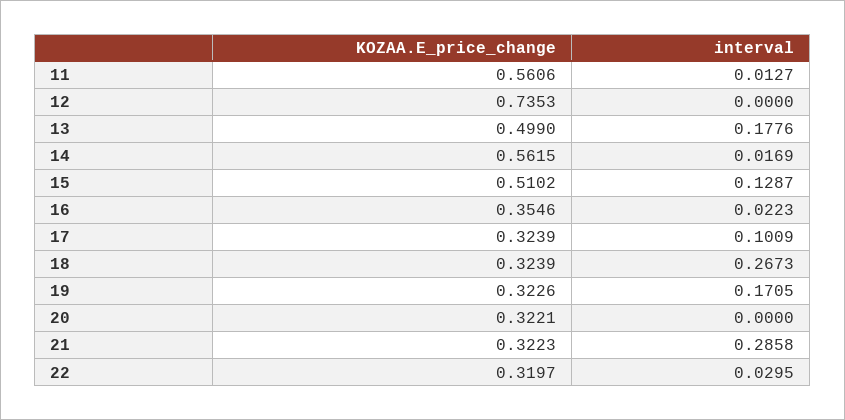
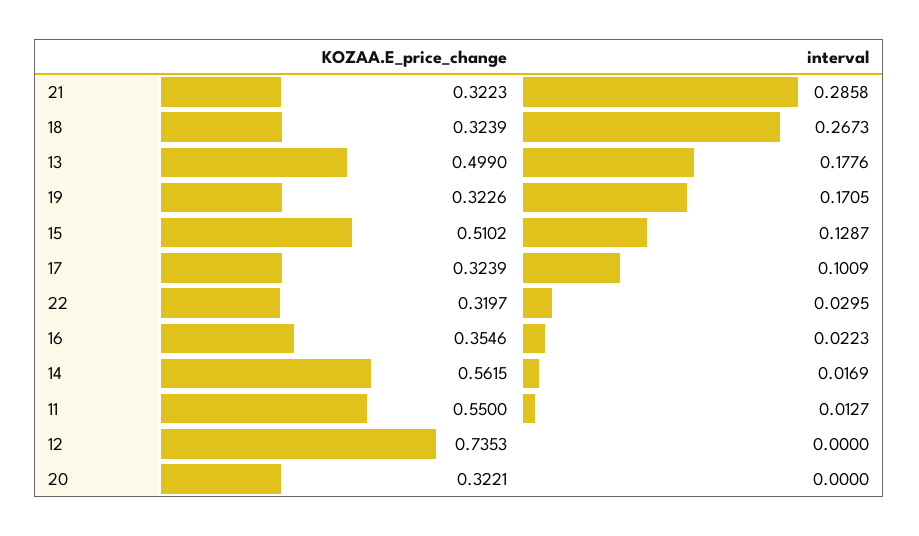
KOZAA.E_price_change, 11: 0.5606 -> 0.55

